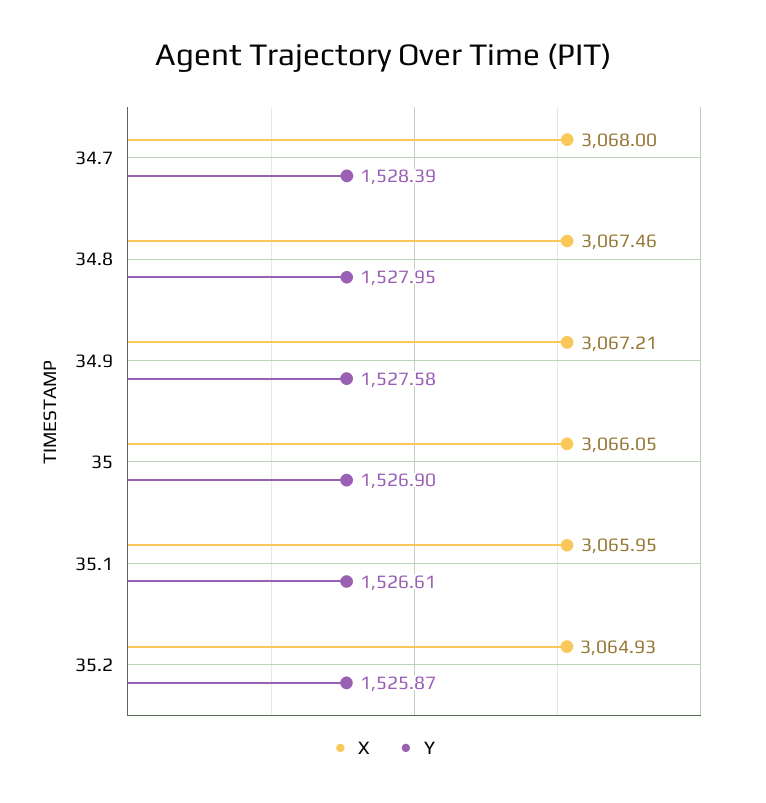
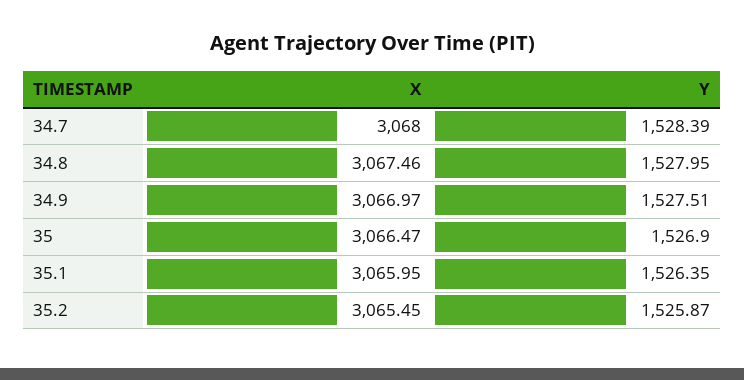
X, 34.9: 3067.21 -> 3066.97
Y, 34.9: 1527.58 -> 1527.51
X, 35: 3066.05 -> 3066.47
Y, 35.1: 1526.61 -> 1526.35
X, 35.2: 3064.93 -> 3065.45

